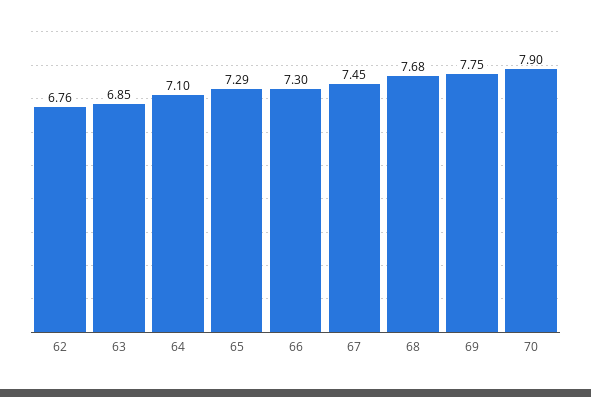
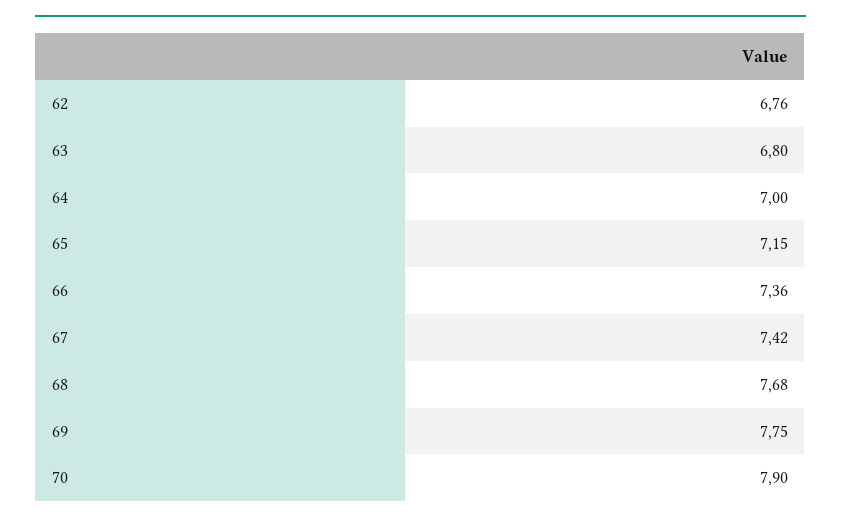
63: 6.85 -> 6.8
64: 7.1 -> 7
65: 7.29 -> 7.15
66: 7.3 -> 7.36
67: 7.45 -> 7.42

